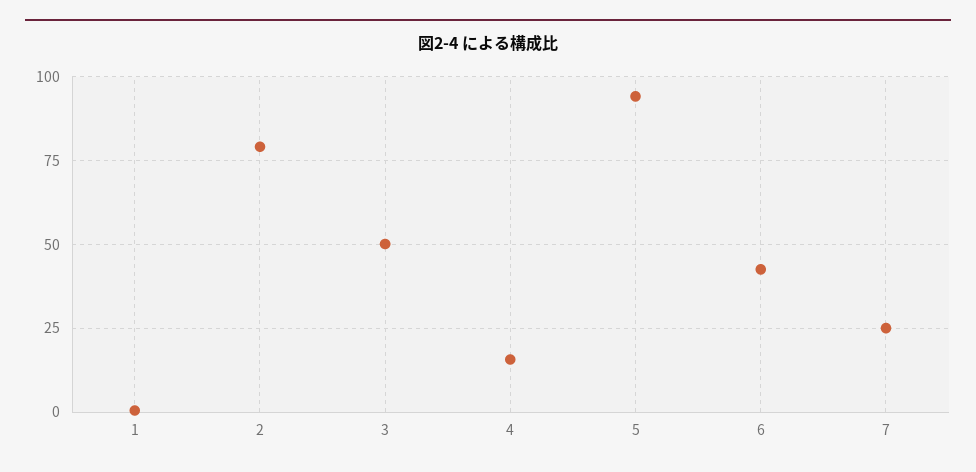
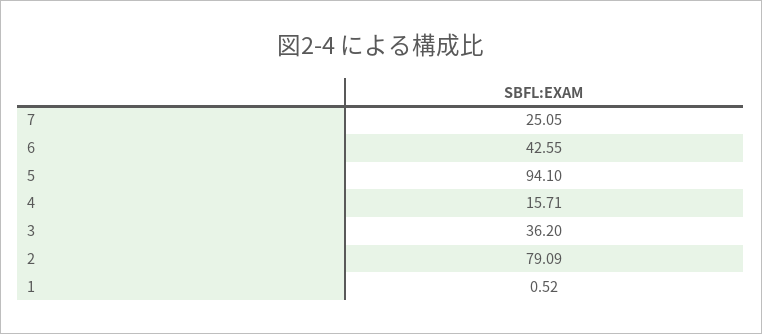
3: 50 -> 36.2

